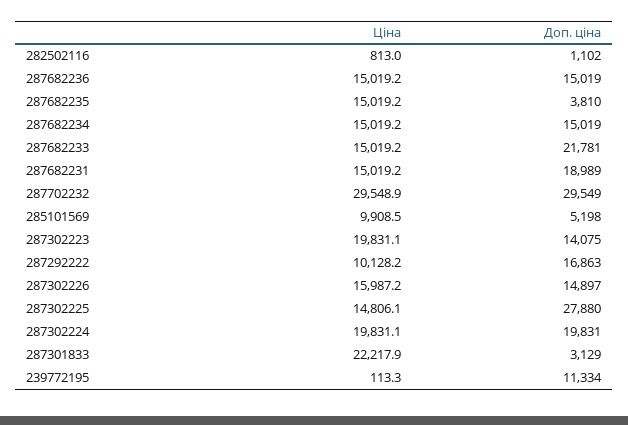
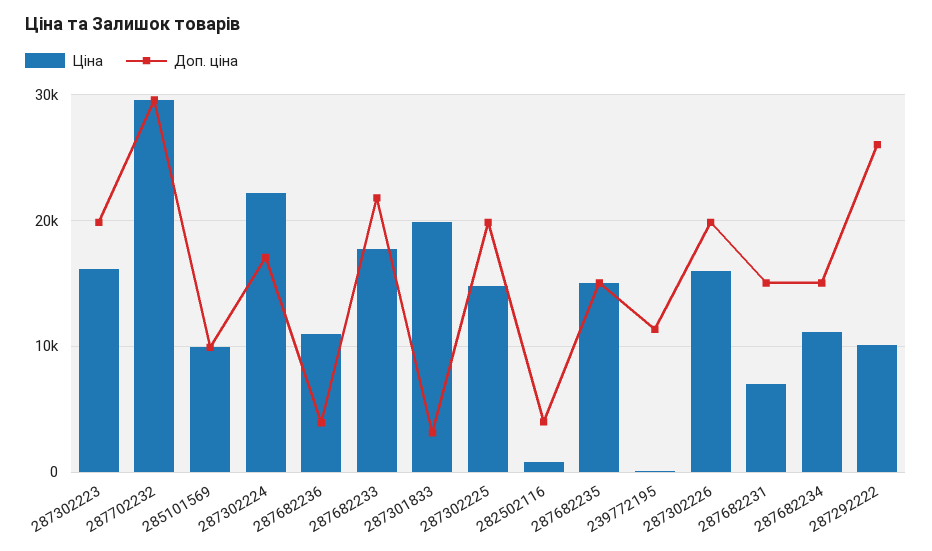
Доп. ціна, 282502116: 1102 -> 4000
Ціна, 287682236: 15019.2 -> 11000
Доп. ціна, 287682236: 15019 -> 4000
Доп. ціна, 287682235: 3810 -> 15000
Ціна, 287682234: 15019.2 -> 11000
Ціна, 287682233: 15019.2 -> 18000
Ціна, 287682231: 15019.2 -> 7000
Доп. ціна, 287682231: 18989 -> 15000
Доп. ціна, 285101569: 5198 -> 10000
Ціна, 287302223: 19831.1 -> 16000
Доп. ціна, 287302223: 14075 -> 20000
Доп. ціна, 287292222: 16863 -> 26000
Доп. ціна, 287302226: 14897 -> 20000
Доп. ціна, 287302225: 27880 -> 20000
Ціна, 287302224: 19831.1 -> 22000
Доп. ціна, 287302224: 19831 -> 17000
Ціна, 287301833: 22217.9 -> 20000

